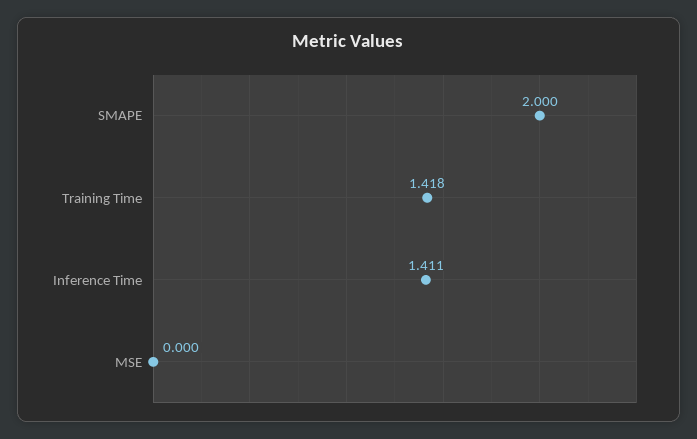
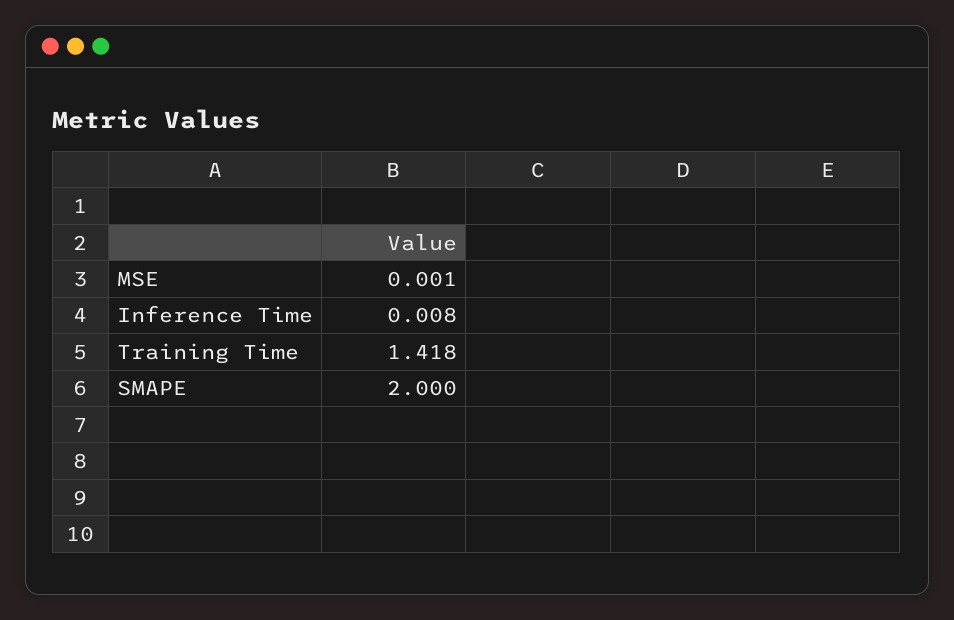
Inference Time: 1.411 -> 0.008
MSE: 0 -> 0.001

